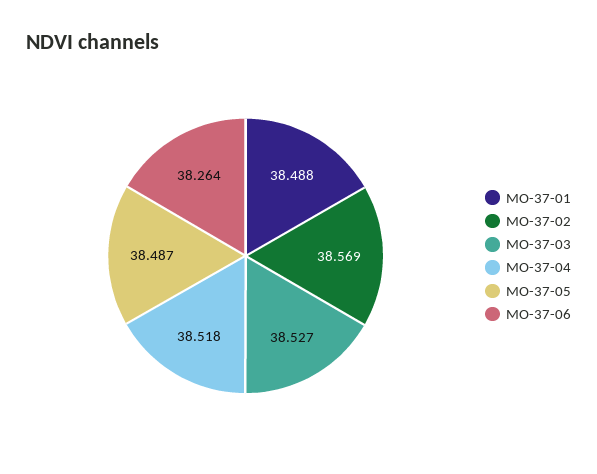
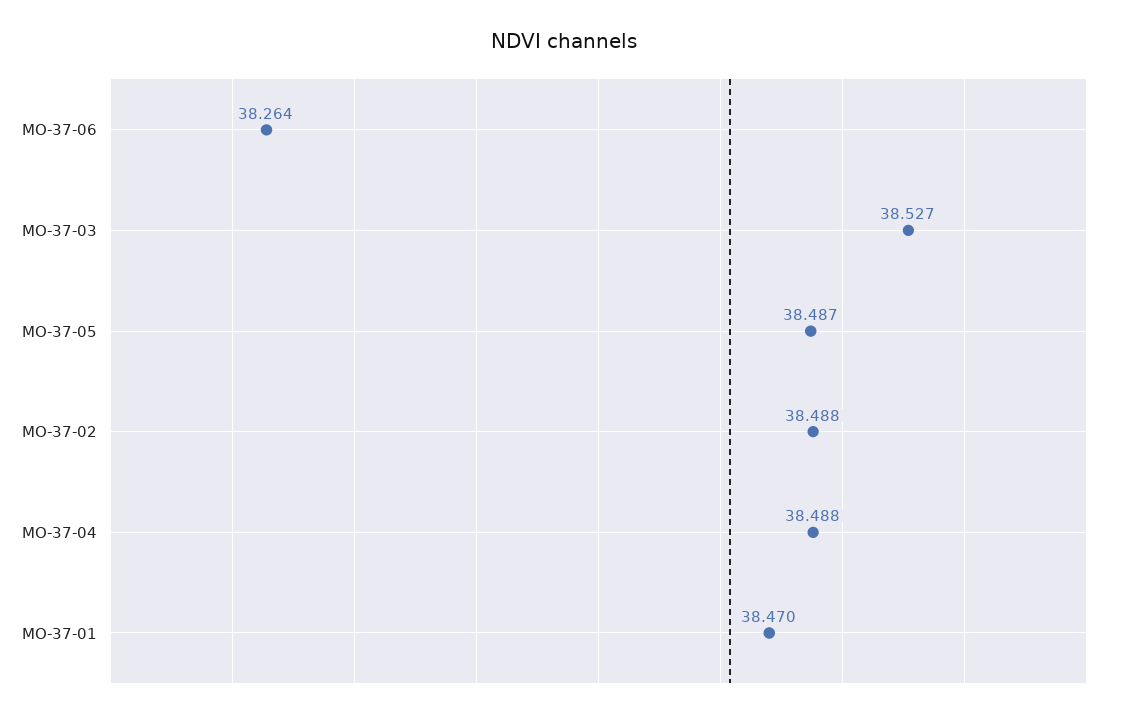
MO-37-01: 38.488 -> 38.47
MO-37-02: 38.569 -> 38.488
MO-37-04: 38.518 -> 38.488

